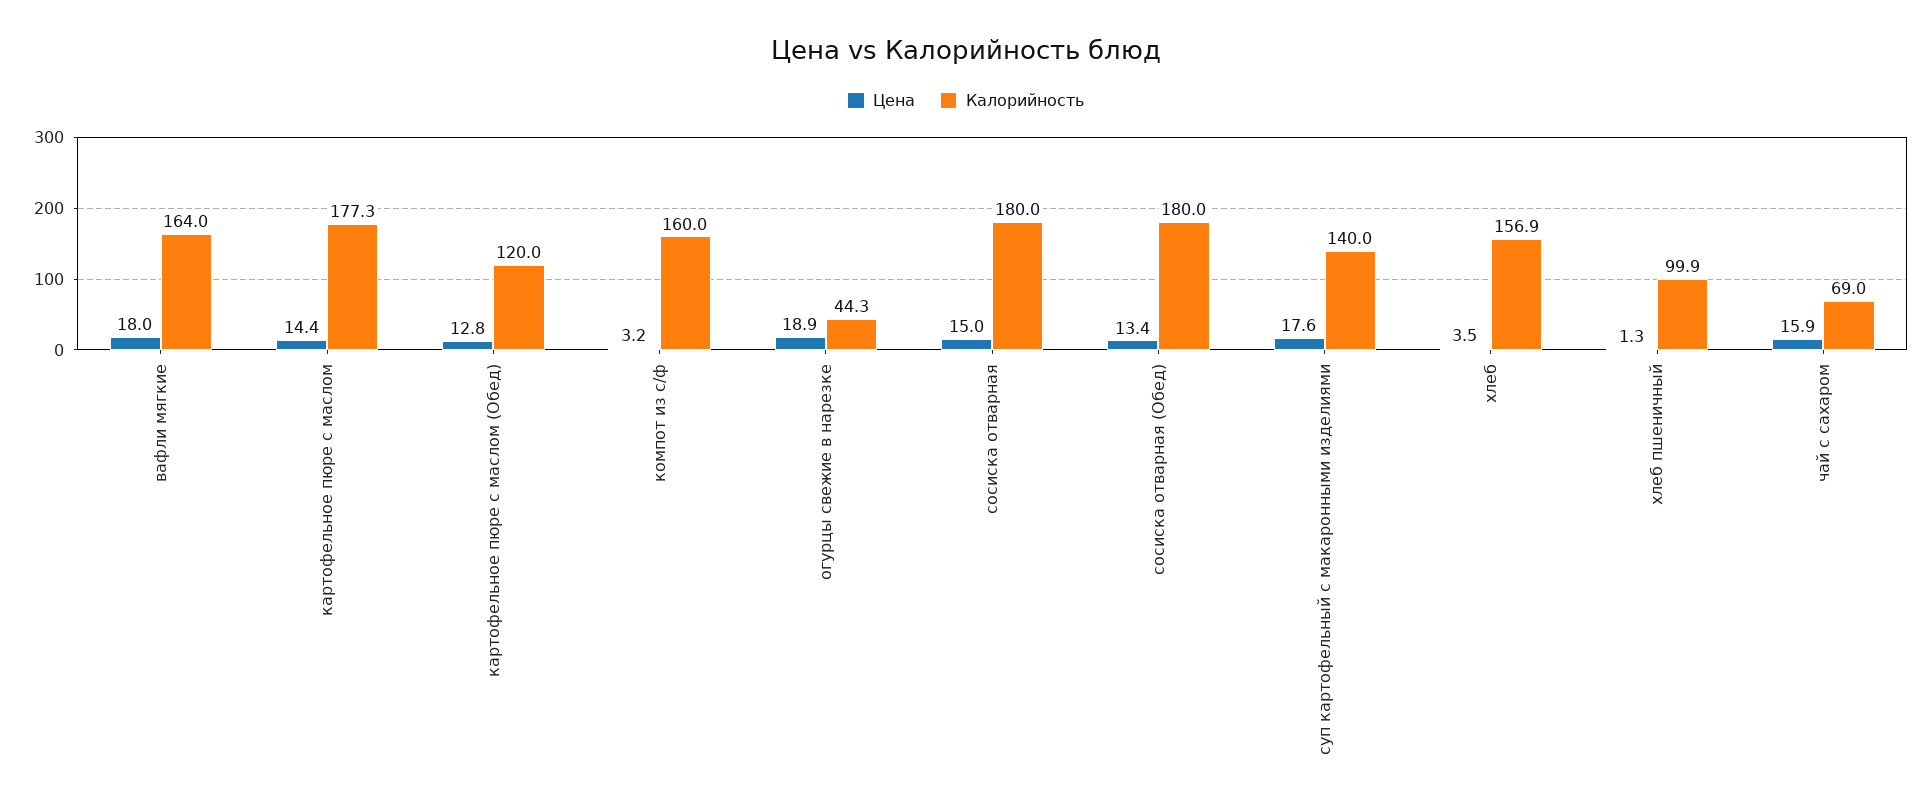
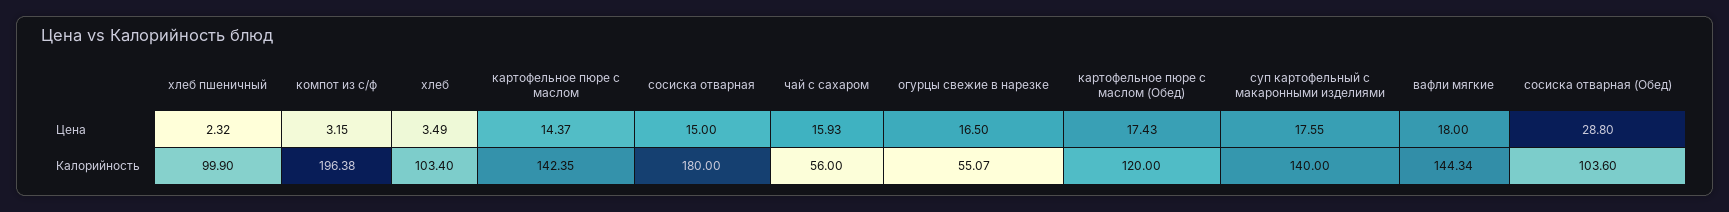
Калорийность, вафли мягкие: 164 -> 144.34
Калорийность, картофельное пюре с маслом: 177.3 -> 142.35
Цена, картофельное пюре с маслом (Обед): 12.8 -> 17.43
Калорийность, компот из с/ф: 160 -> 196.38
Цена, огурцы свежие в нарезке: 18.9 -> 16.5
Калорийность, огурцы свежие в нарезке: 44.3 -> 55.07
Цена, сосиска отварная (Обед): 13.4 -> 28.8
Калорийность, сосиска отварная (Обед): 180 -> 103.6
Калорийность, хлеб: 156.9 -> 103.4
Цена, хлеб пшеничный: 1.3 -> 2.32
Калорийность, чай с сахаром: 69 -> 56

